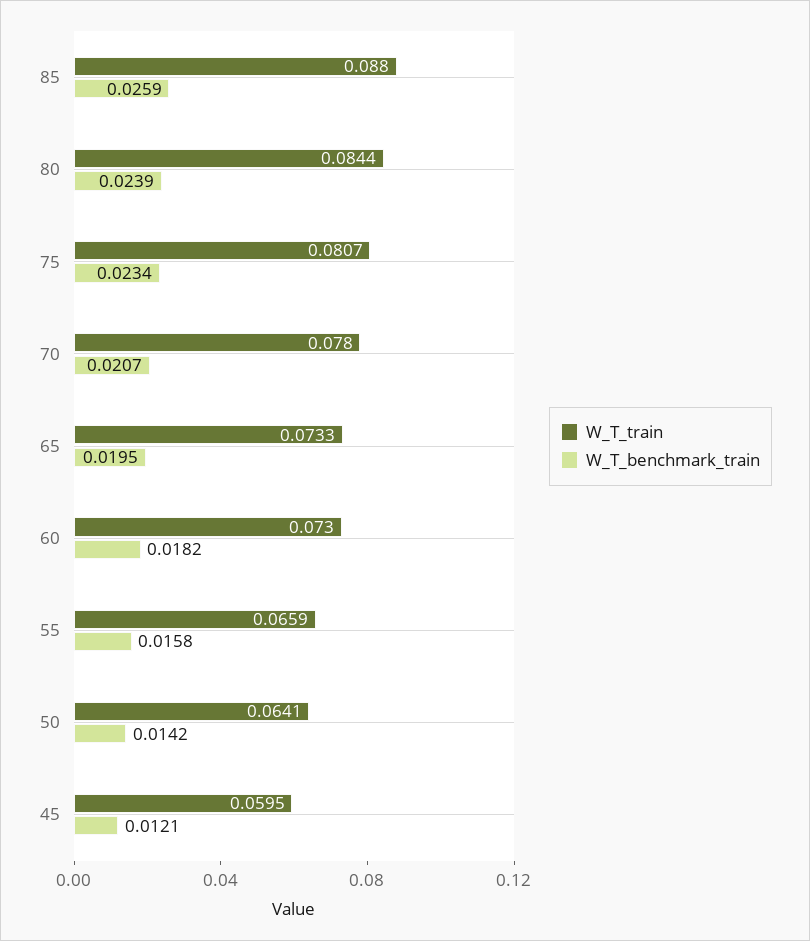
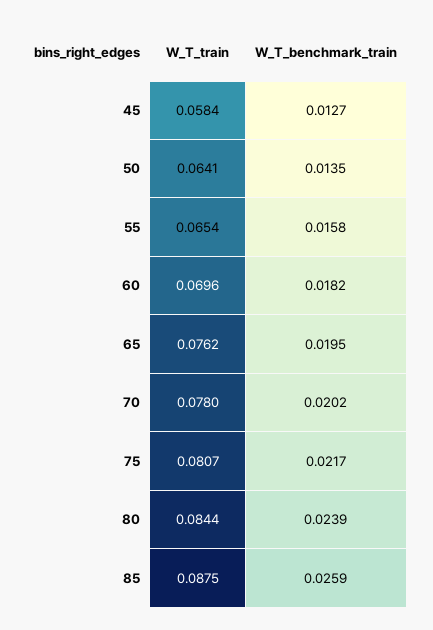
W_T_train, 85: 0.088 -> 0.0875
W_T_benchmark_train, 75: 0.0234 -> 0.0217
W_T_benchmark_train, 70: 0.0207 -> 0.0202
W_T_train, 65: 0.0733 -> 0.0762
W_T_train, 60: 0.073 -> 0.0696
W_T_train, 55: 0.0659 -> 0.0654
W_T_benchmark_train, 50: 0.0142 -> 0.0135
W_T_train, 45: 0.0595 -> 0.0584
W_T_benchmark_train, 45: 0.0121 -> 0.0127

